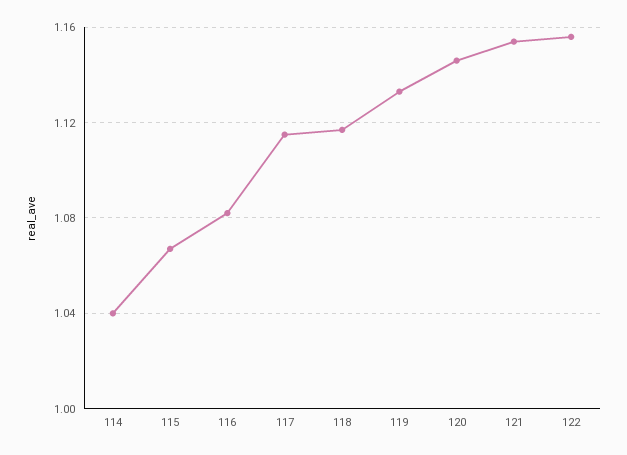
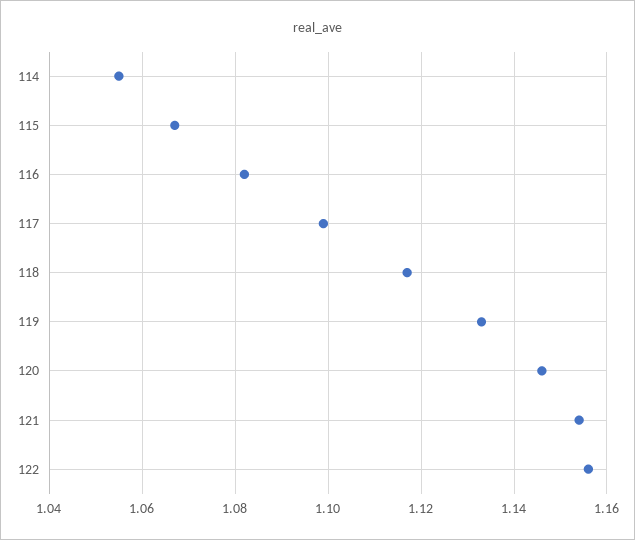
114: 1.04 -> 1.055
117: 1.115 -> 1.1

